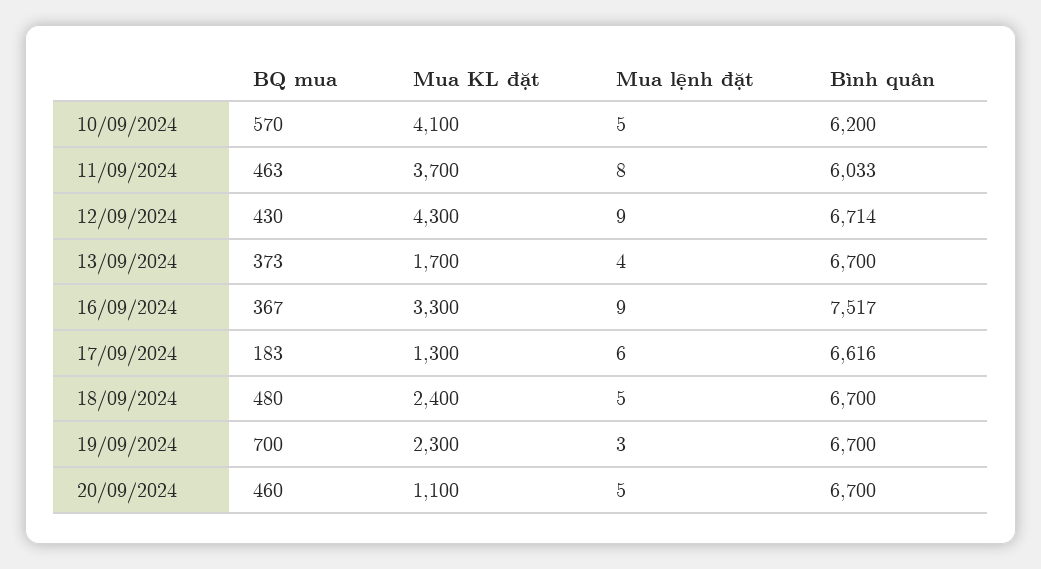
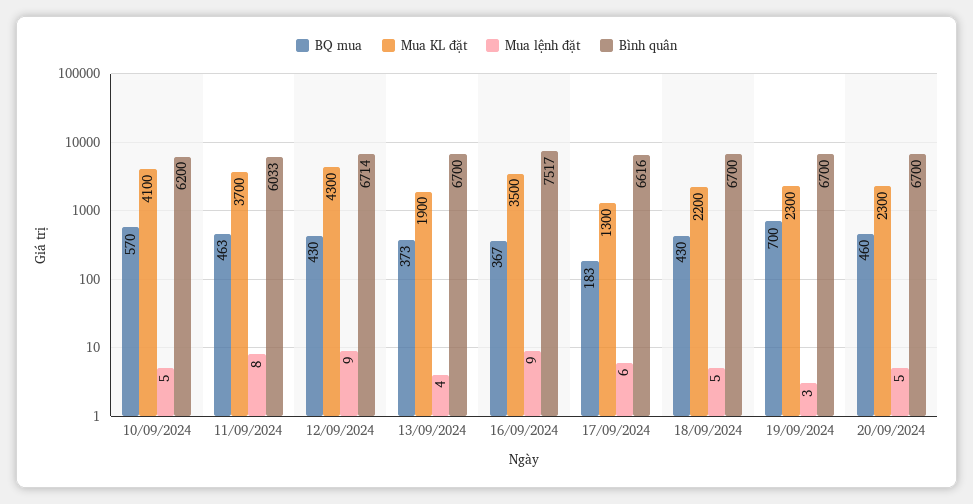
Mua KL đặt, 13/09/2024: 1700 -> 1900
Mua KL đặt, 16/09/2024: 3300 -> 3500
BQ mua, 18/09/2024: 480 -> 430
Mua KL đặt, 18/09/2024: 2400 -> 2200
Mua KL đặt, 20/09/2024: 1100 -> 2300

